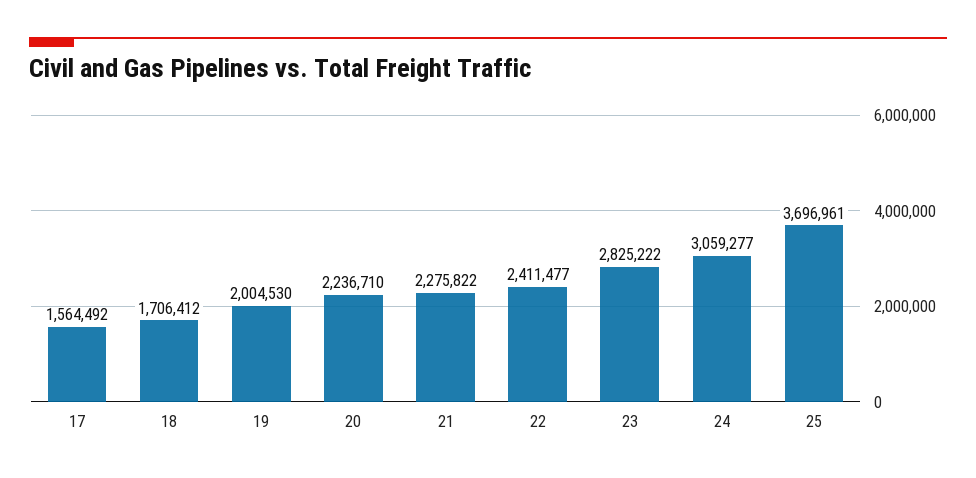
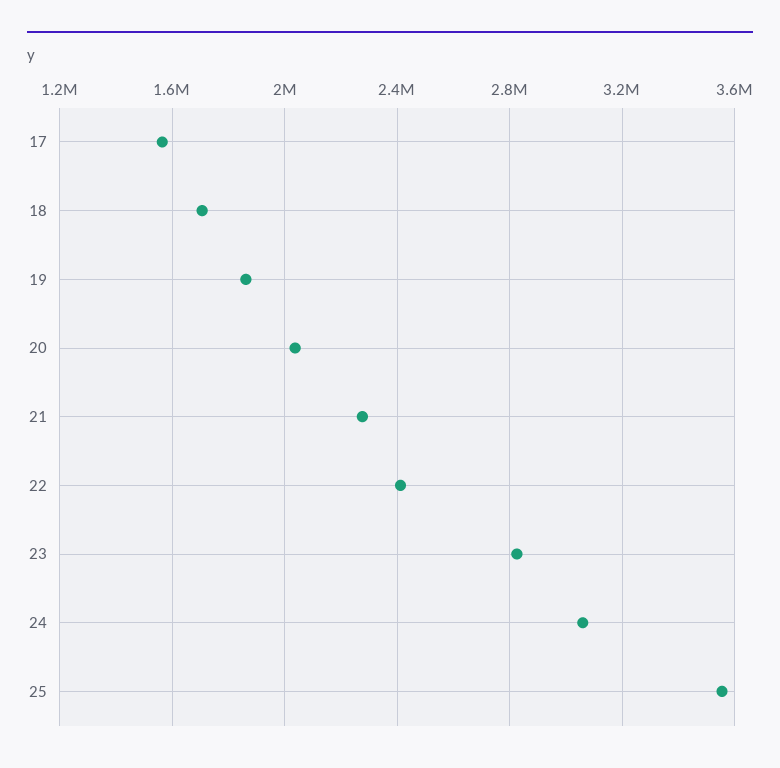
19: 2004530 -> 1850000
20: 2236710 -> 2050000
25: 3696961 -> 3550000

